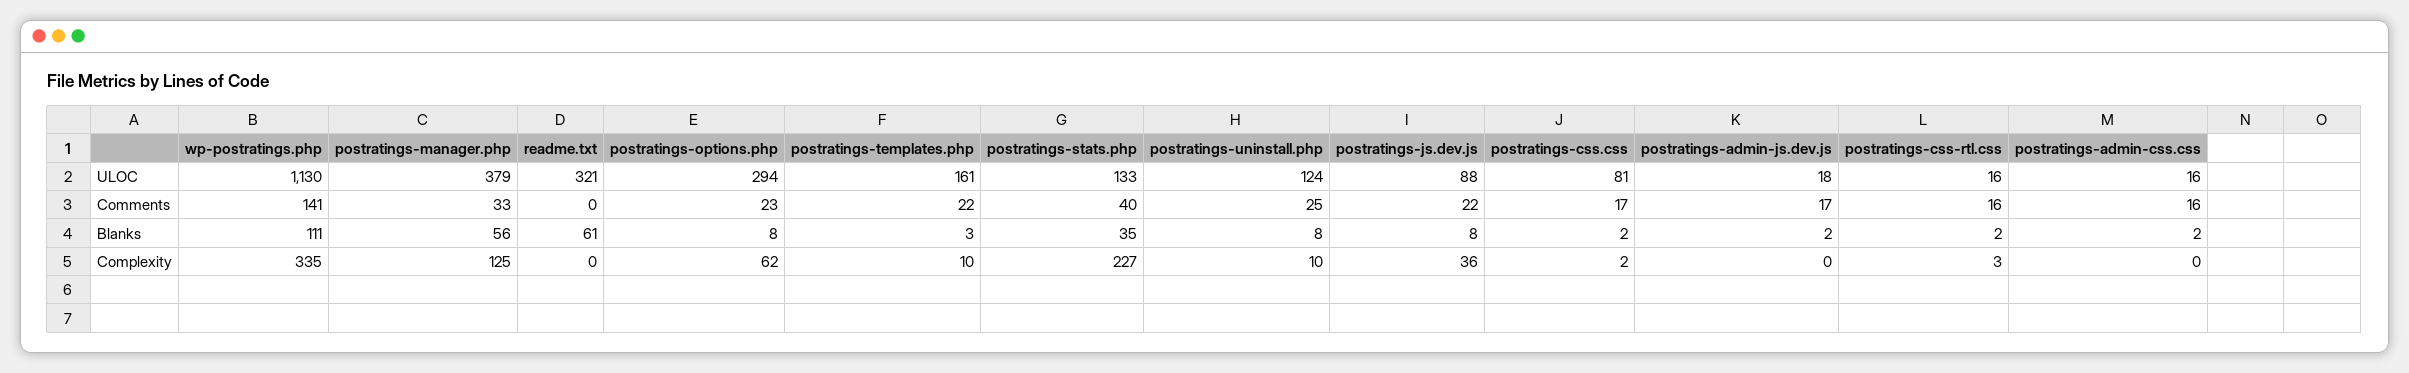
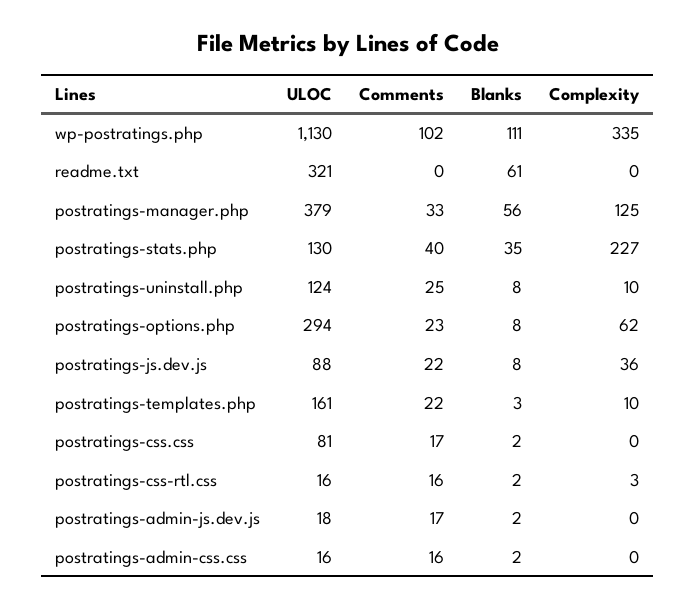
postratings-stats.php, ULOC: 133 -> 130
wp-postratings.php, Comments: 141 -> 102
postratings-css.css, Complexity: 2 -> 0

